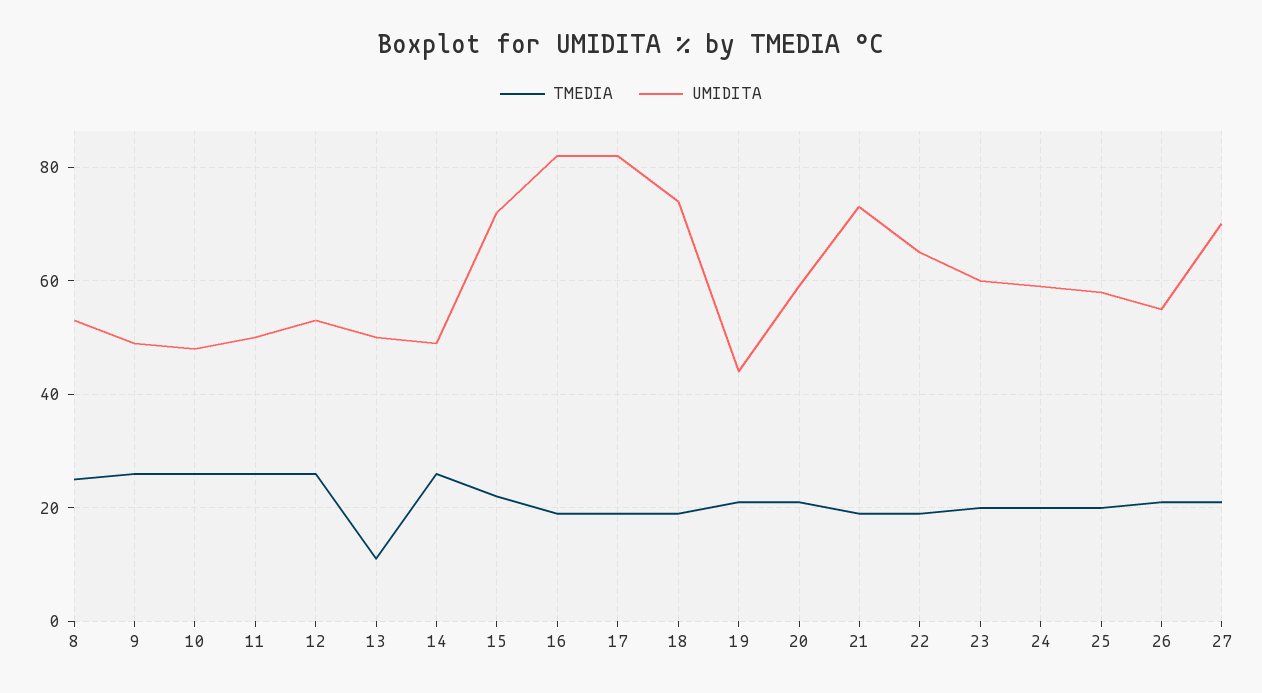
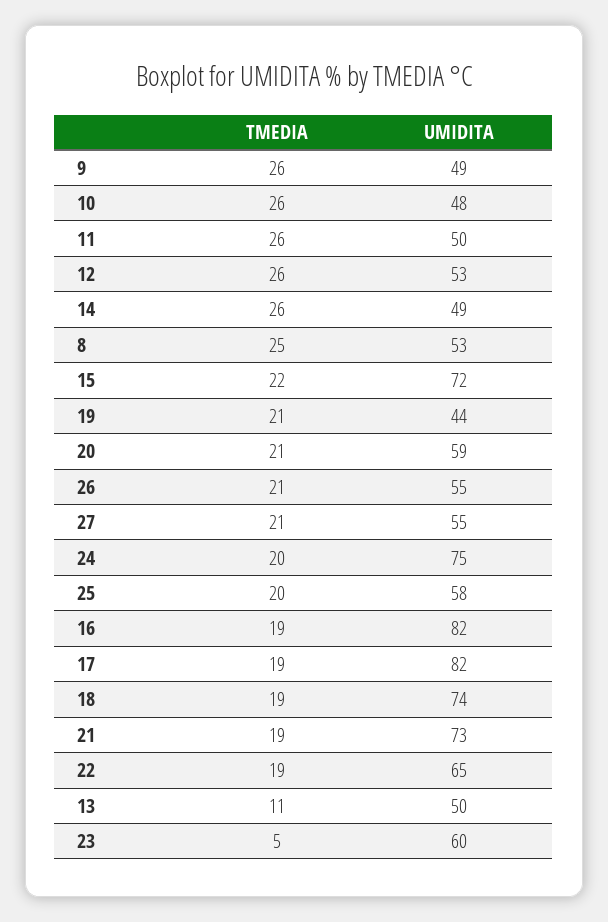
TMEDIA, 23: 20 -> 5
UMIDITA, 24: 60 -> 75
UMIDITA, 27: 70 -> 55

